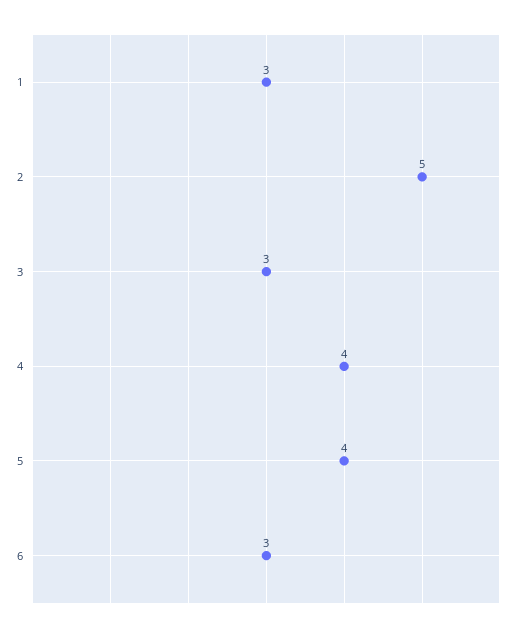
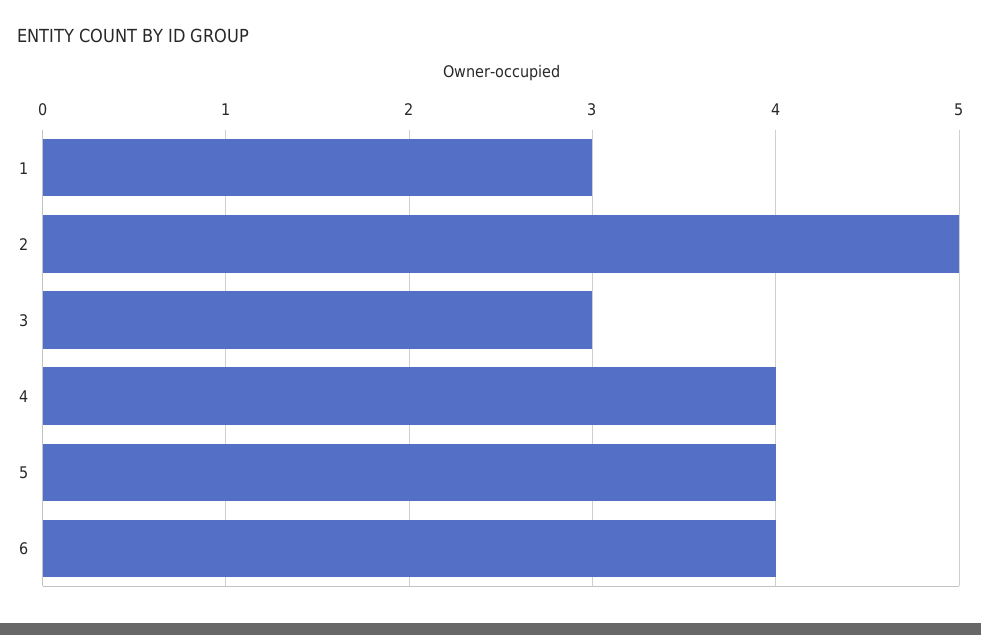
6: 3 -> 4

